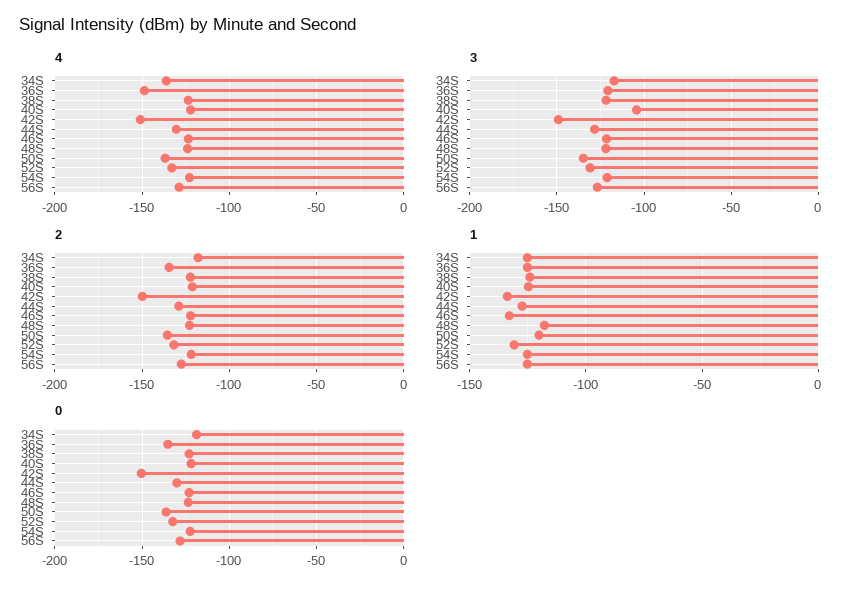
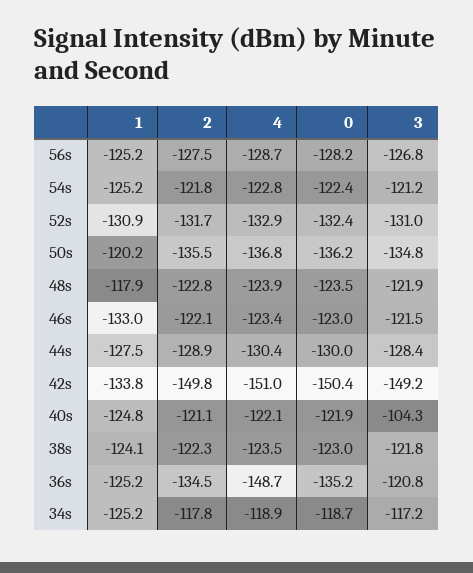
4, 34S: -135 -> -118.9

